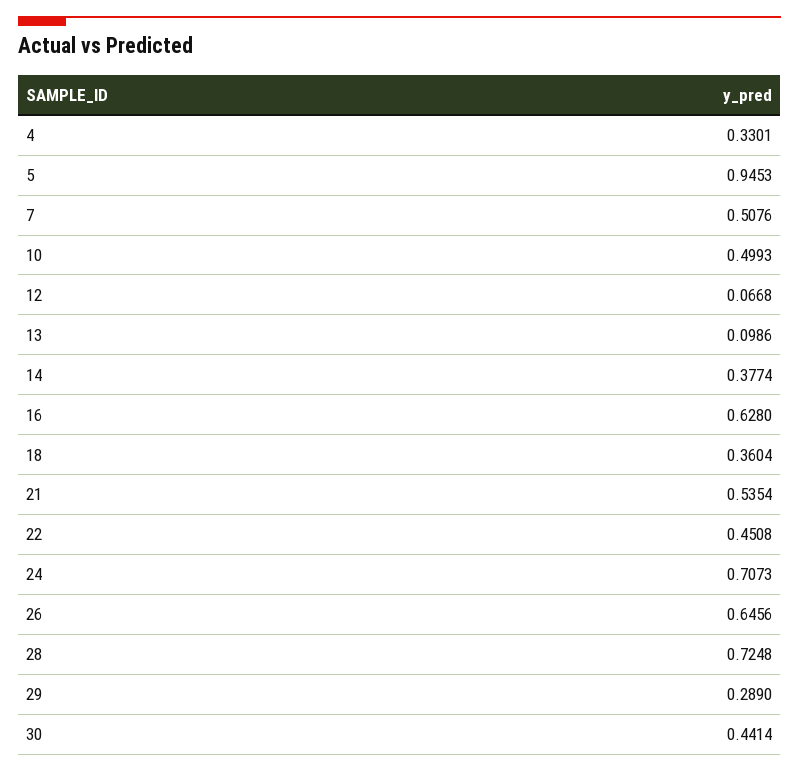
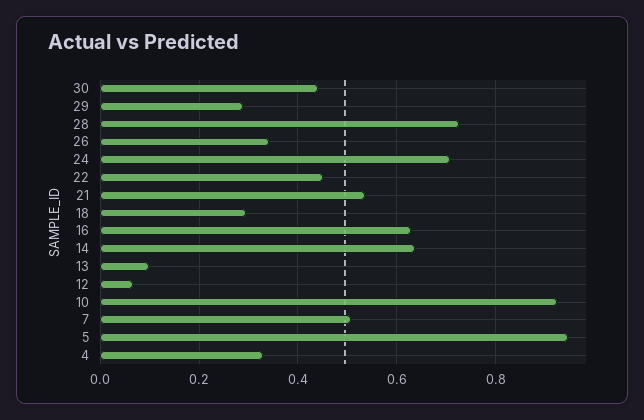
10: 0.4993 -> 0.92
14: 0.3774 -> 0.64
18: 0.3604 -> 0.3
26: 0.6456 -> 0.34

